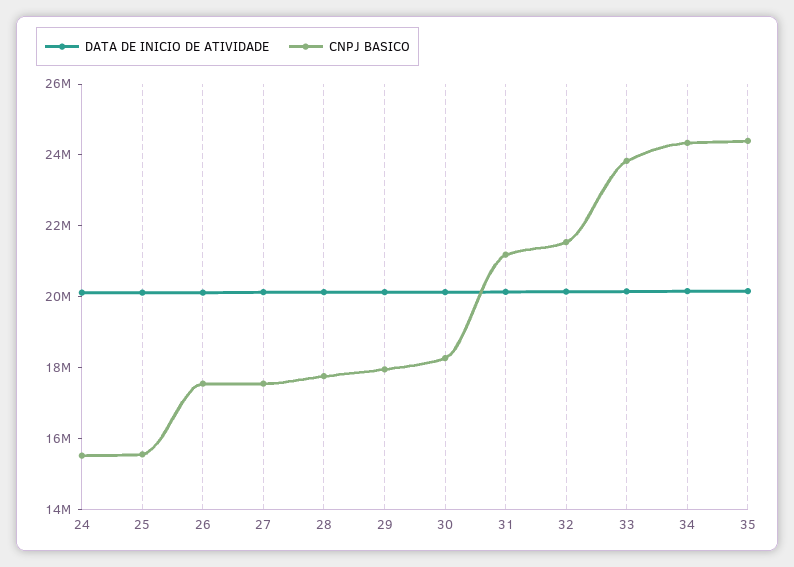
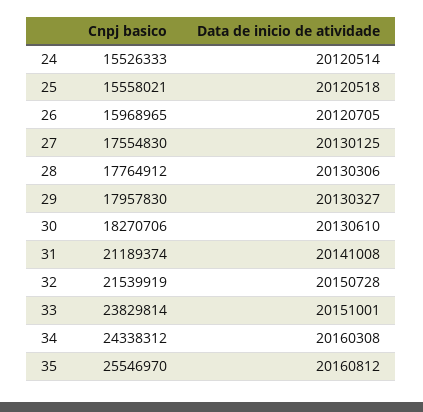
CNPJ BASICO, 26: 17500000 -> 15968965
CNPJ BASICO, 35: 24500000 -> 25546970

